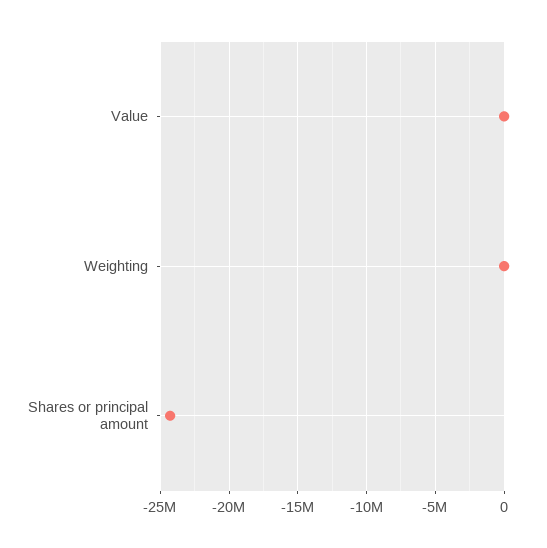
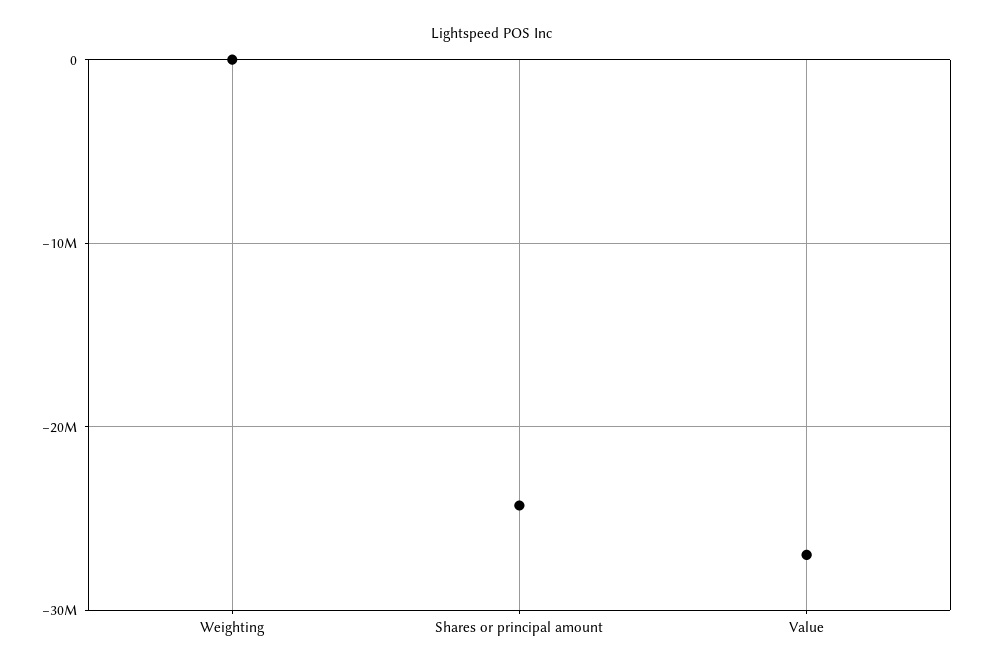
Value: 0 -> -27000000

